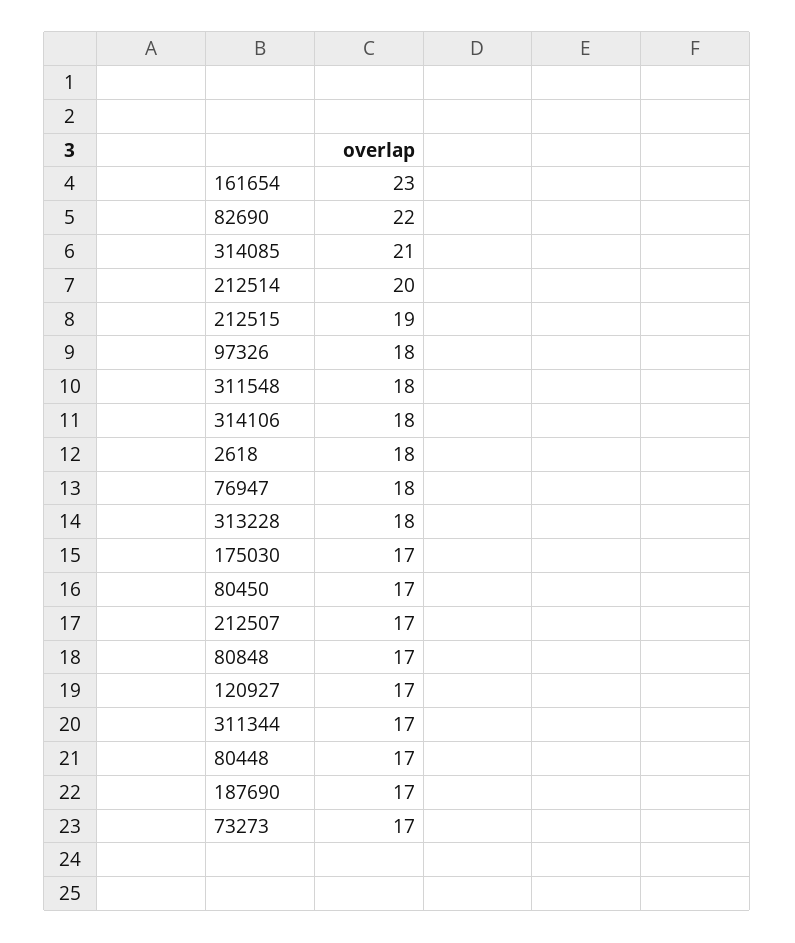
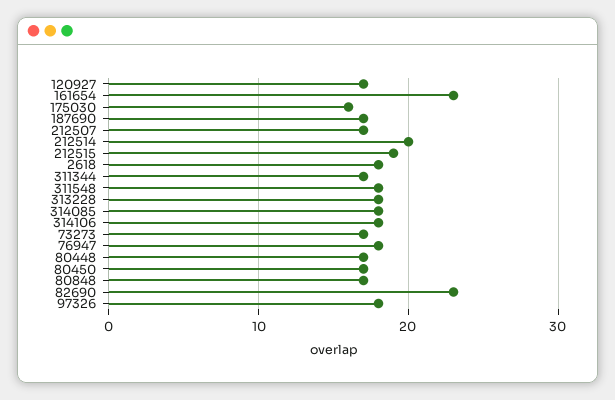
82690: 22 -> 23
314085: 21 -> 18
175030: 17 -> 16

